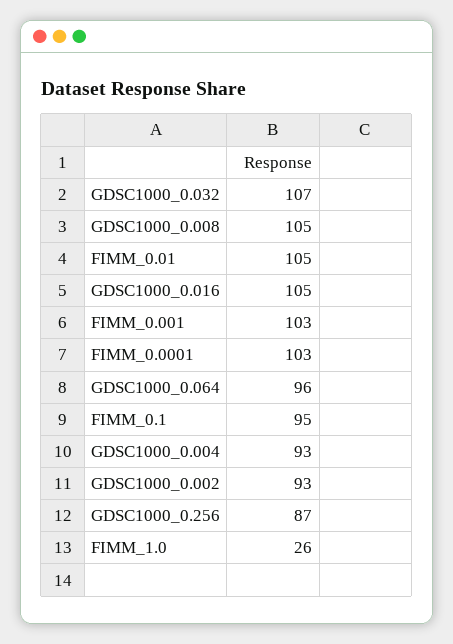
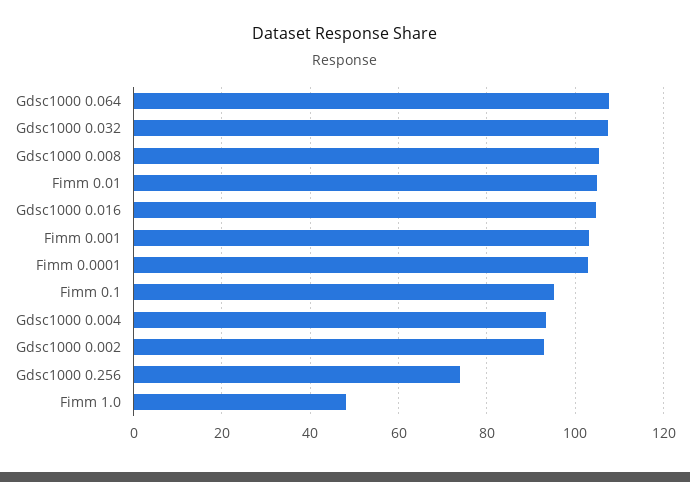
GDSC1000_0.064: 96 -> 108
GDSC1000_0.256: 87 -> 74
FIMM_1.0: 26 -> 48

